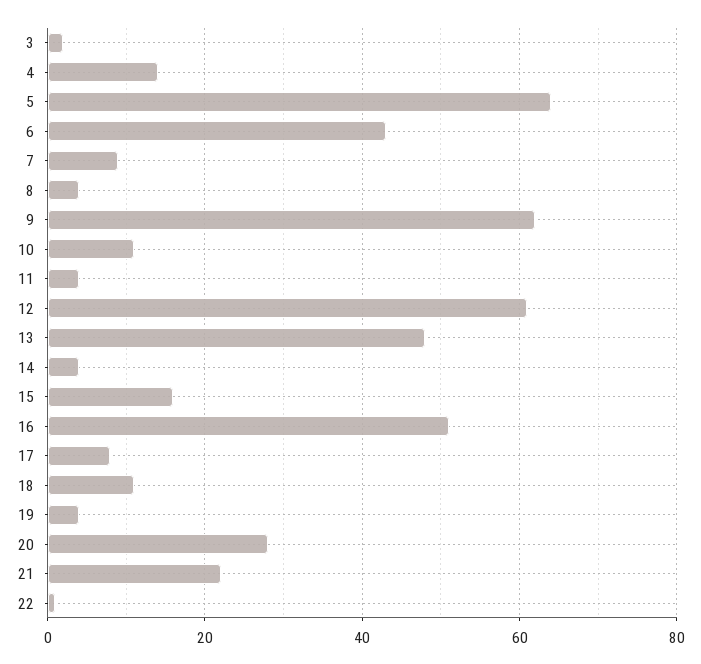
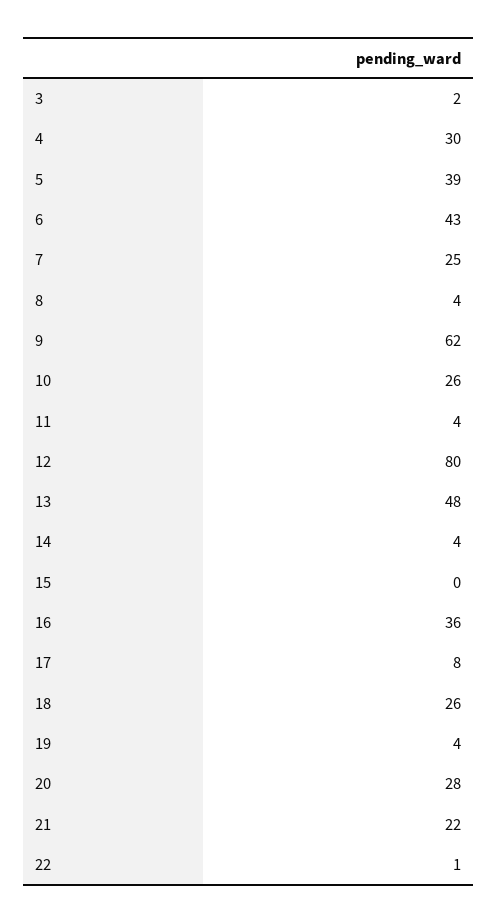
4: 15 -> 30
5: 65 -> 39
7: 10 -> 25
10: 10 -> 26
12: 60 -> 80
15: 15 -> 0
16: 50 -> 36
18: 10 -> 26

